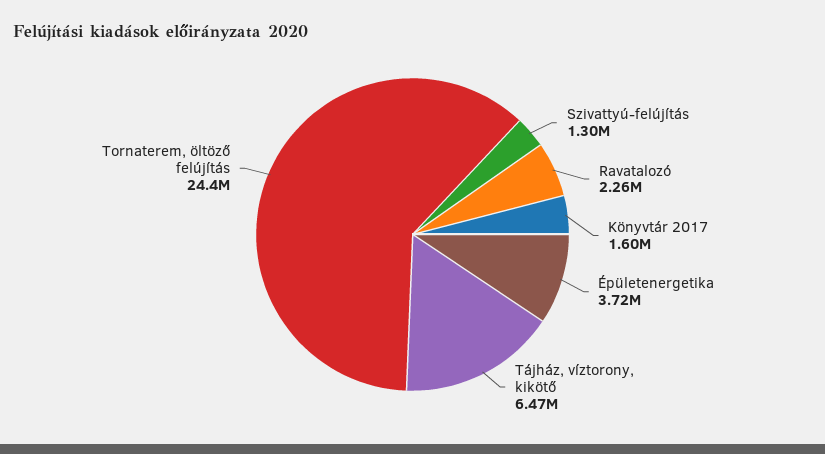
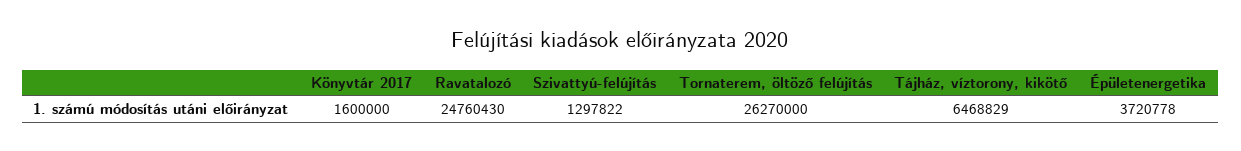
Ravatalozó: 2260000 -> 24760430
Tornaterem, öltöző felújítás: 24400000 -> 26270000

